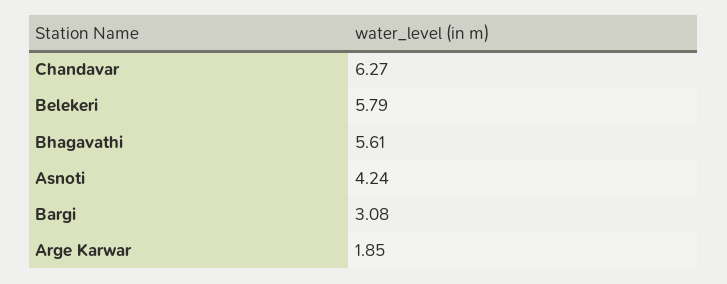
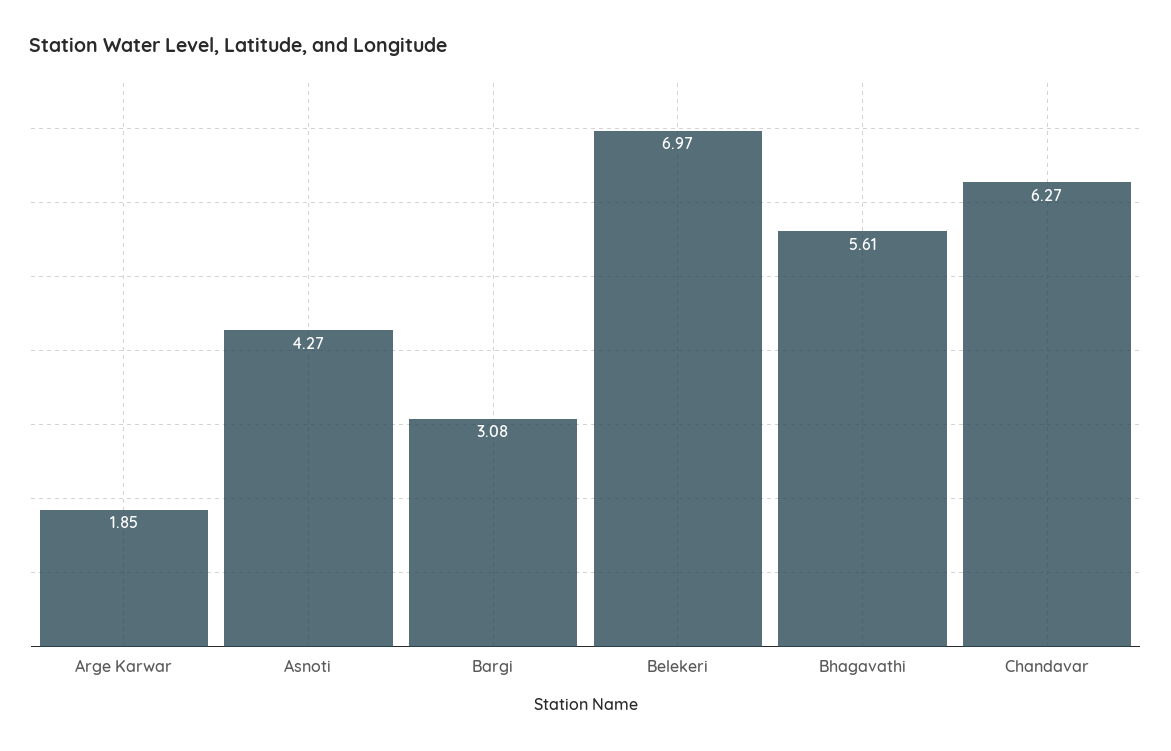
Belekeri: 5.79 -> 6.97
Asnoti: 4.24 -> 4.27

